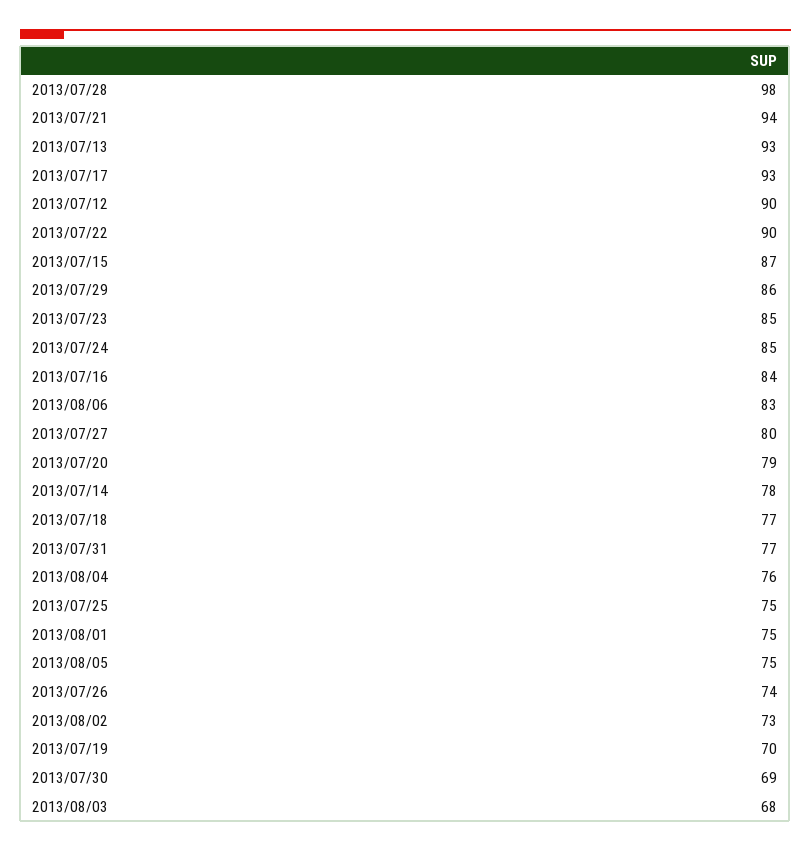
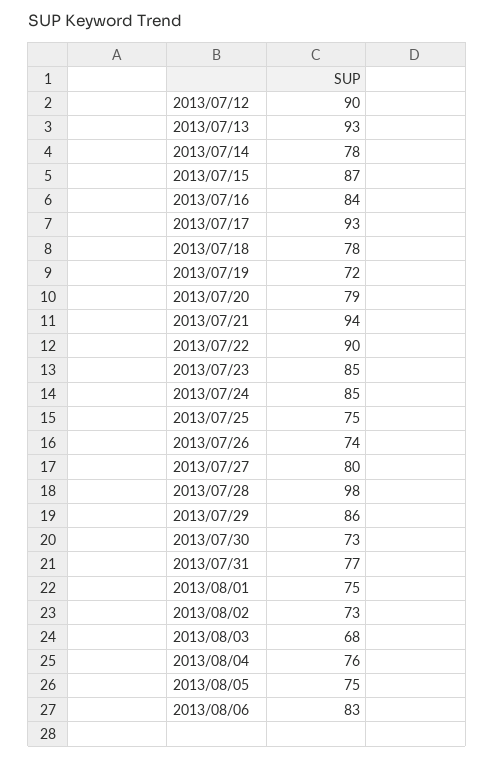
2013/07/18: 77 -> 78
2013/07/19: 70 -> 72
2013/07/30: 69 -> 73

